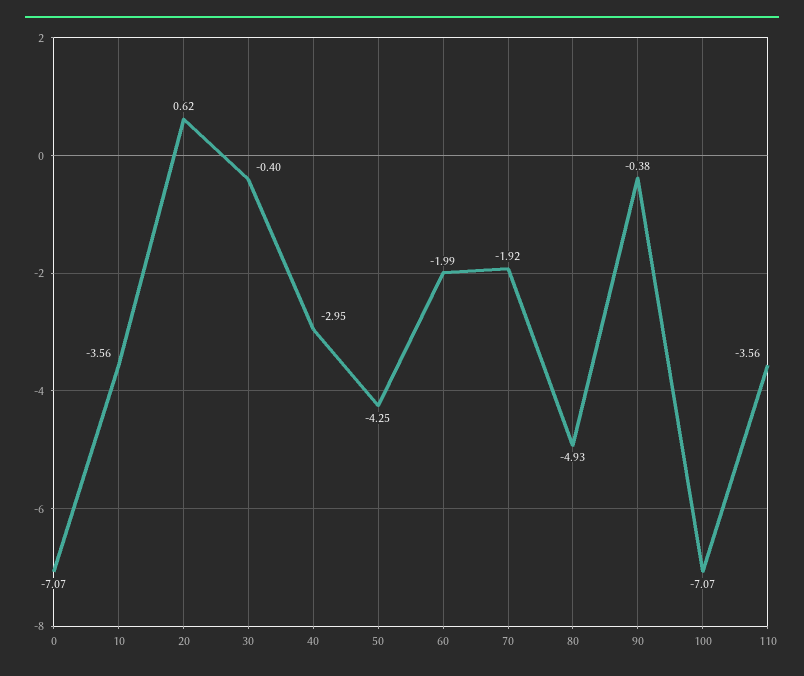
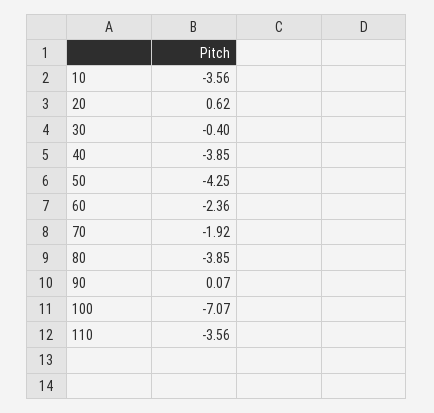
0: -7.07 -> none
40: -2.95 -> -3.85
60: -1.99 -> -2.36
80: -4.93 -> -3.85
90: -0.38 -> 0.07

